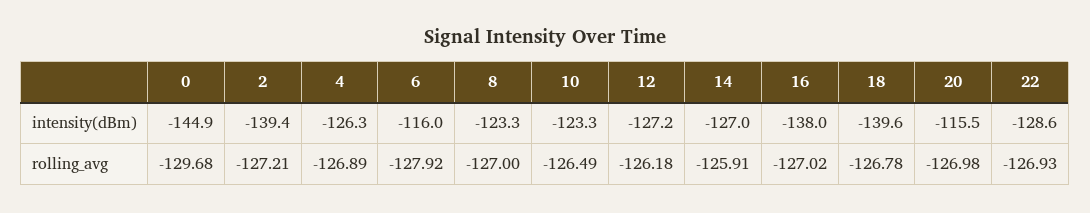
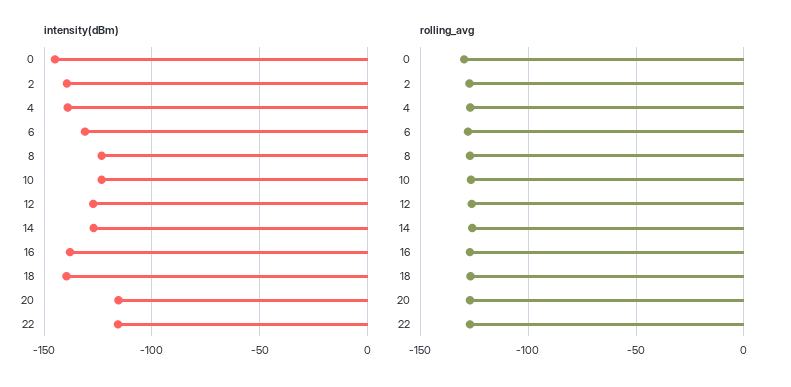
intensity(dBm), 4: -126.3 -> -140
intensity(dBm), 6: -116 -> -130
intensity(dBm), 22: -128.6 -> -115

